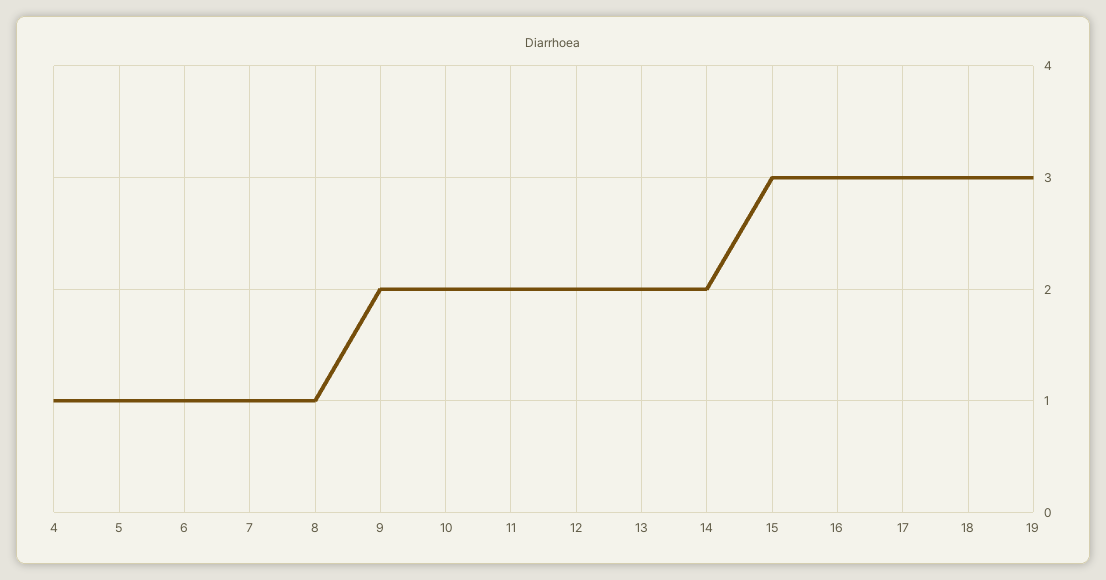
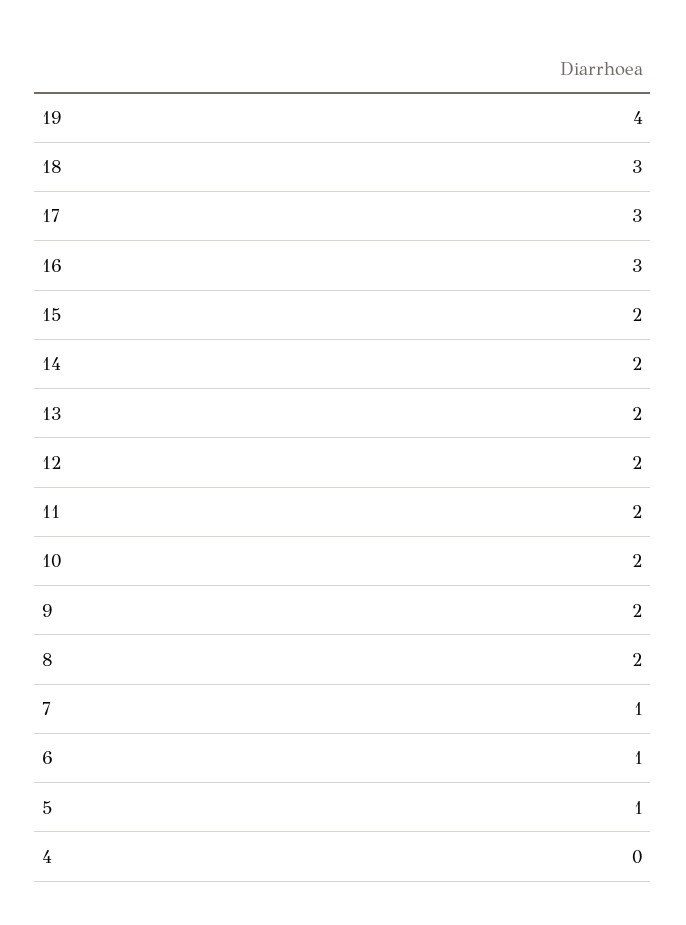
4: 1 -> 0
8: 1 -> 2
15: 3 -> 2
19: 3 -> 4

